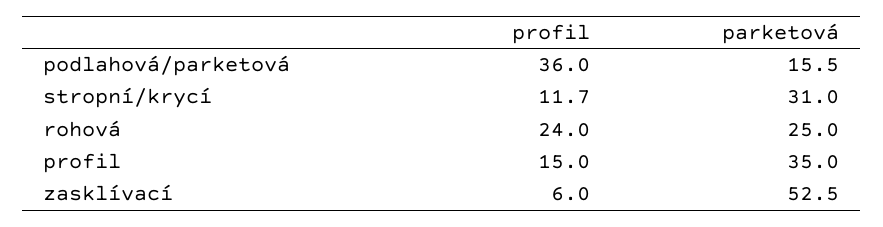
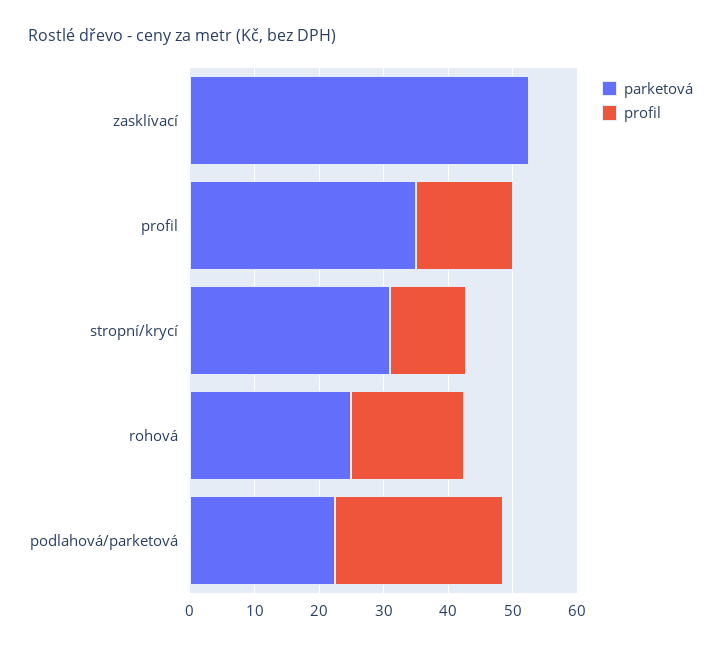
profil, podlahová/parketová: 36 -> 26
parketová, podlahová/parketová: 15.5 -> 22
profil, rohová: 24 -> 18
profil, zasklívací: 6 -> 0

